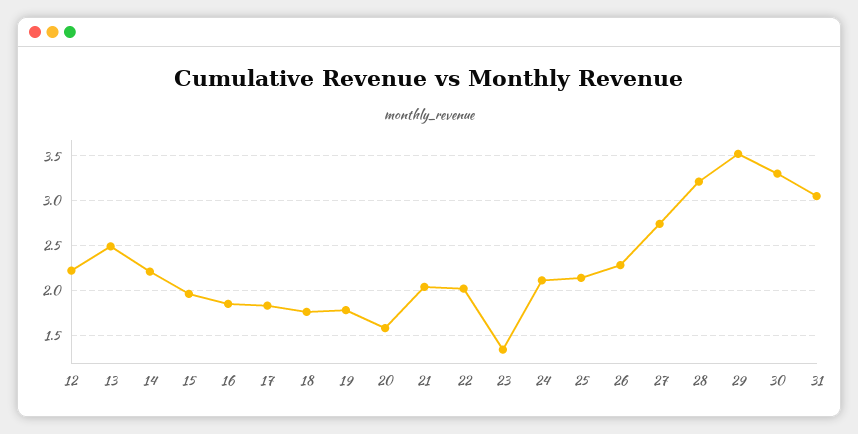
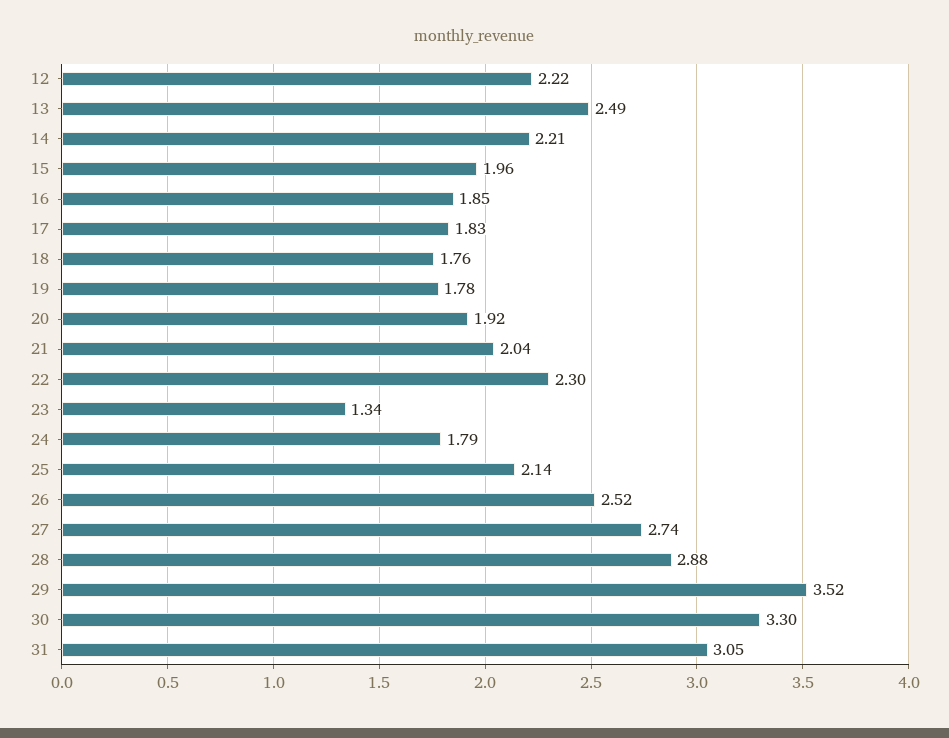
20: 1.6 -> 1.92
22: 2 -> 2.3
24: 2.1 -> 1.79
26: 2.3 -> 2.52
28: 3.2 -> 2.88

